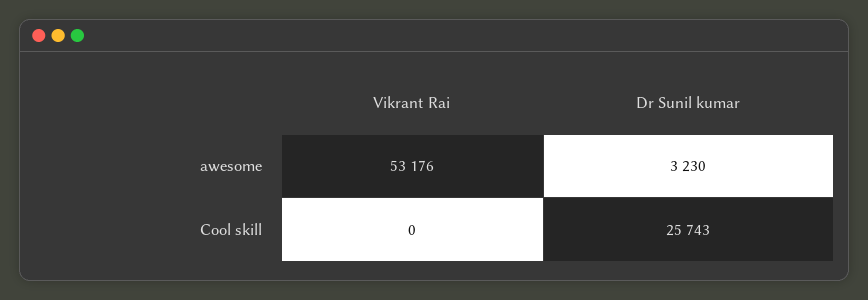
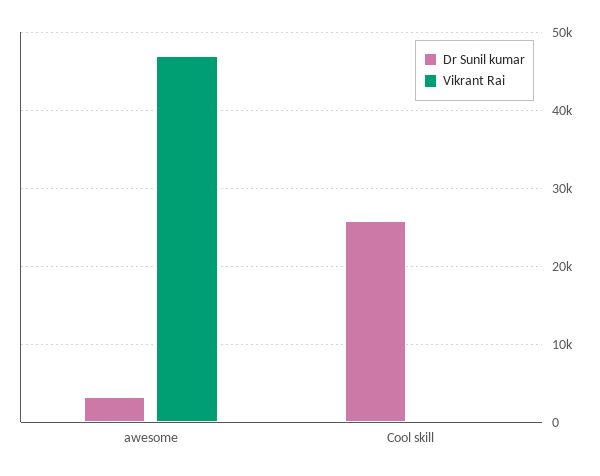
Vikrant Rai, awesome: 53176 -> 47000

